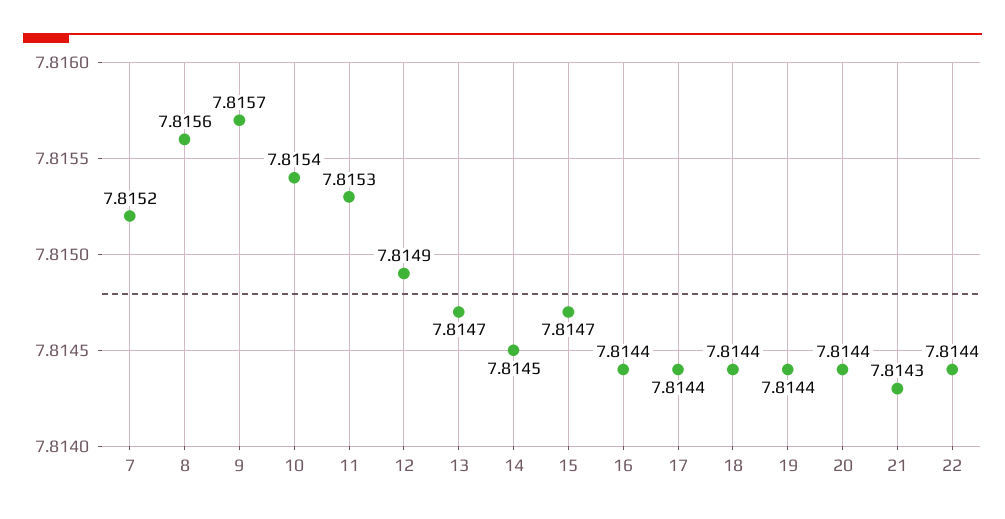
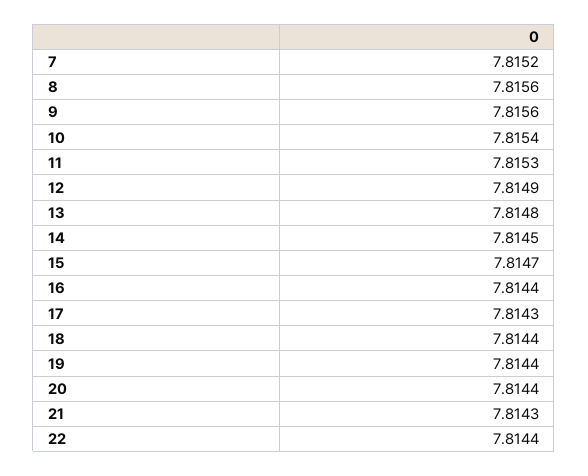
9: 7.8157 -> 7.8156
13: 7.8147 -> 7.8148
17: 7.8144 -> 7.8143

